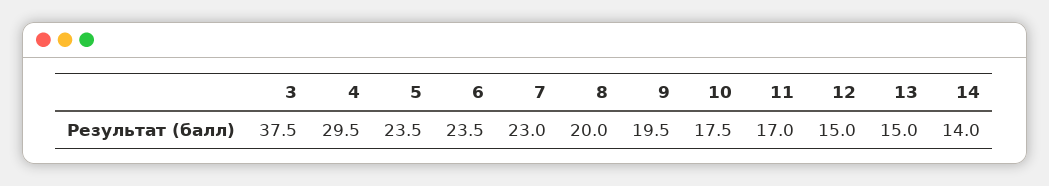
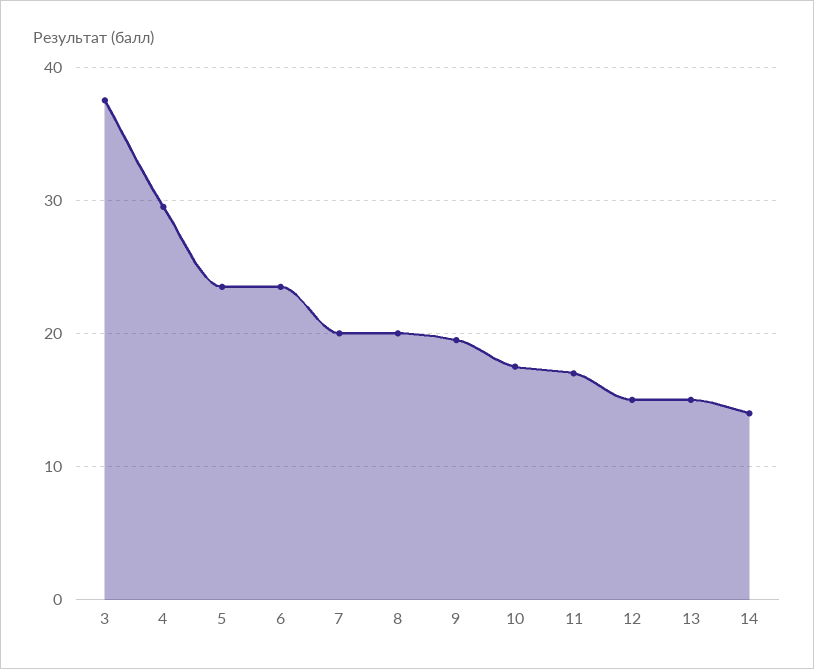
7: 23 -> 20

